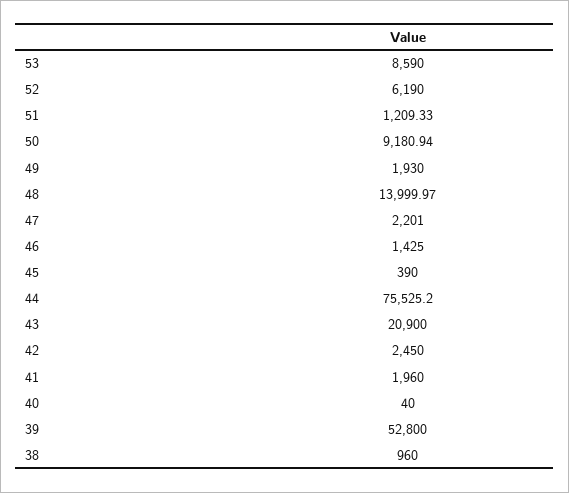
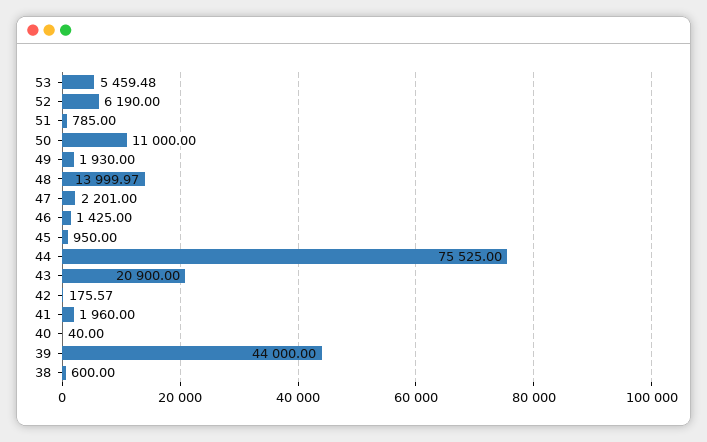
53: 8590 -> 5459.48
51: 1209.33 -> 785
50: 9180.94 -> 11000
45: 390 -> 950
44: 75525.2 -> 75525
42: 2450 -> 175.57
39: 52800 -> 44000
38: 960 -> 600

